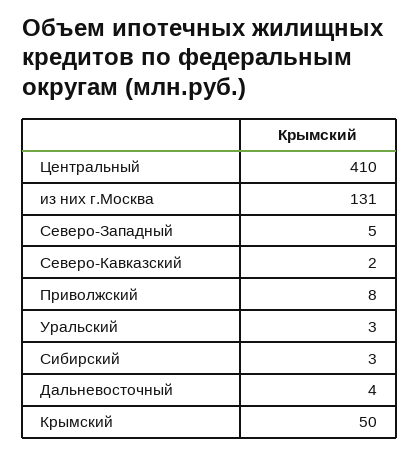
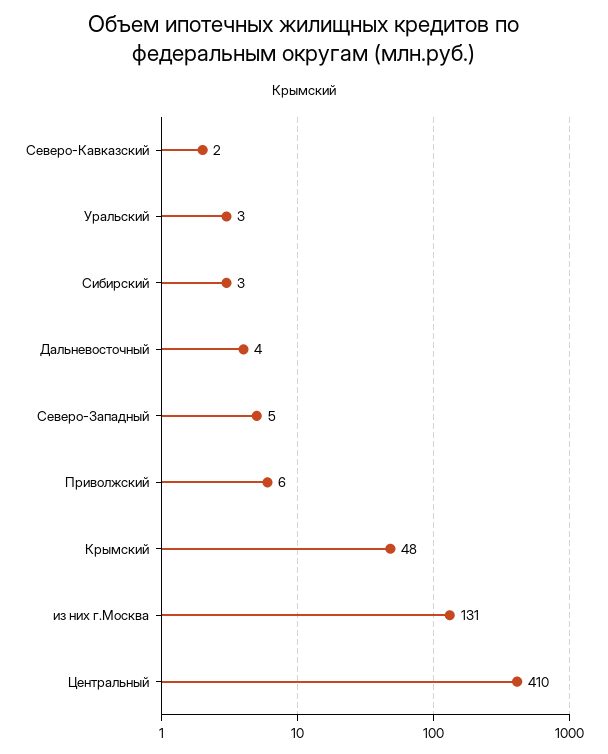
Приволжский: 8 -> 6
Крымский: 50 -> 48

